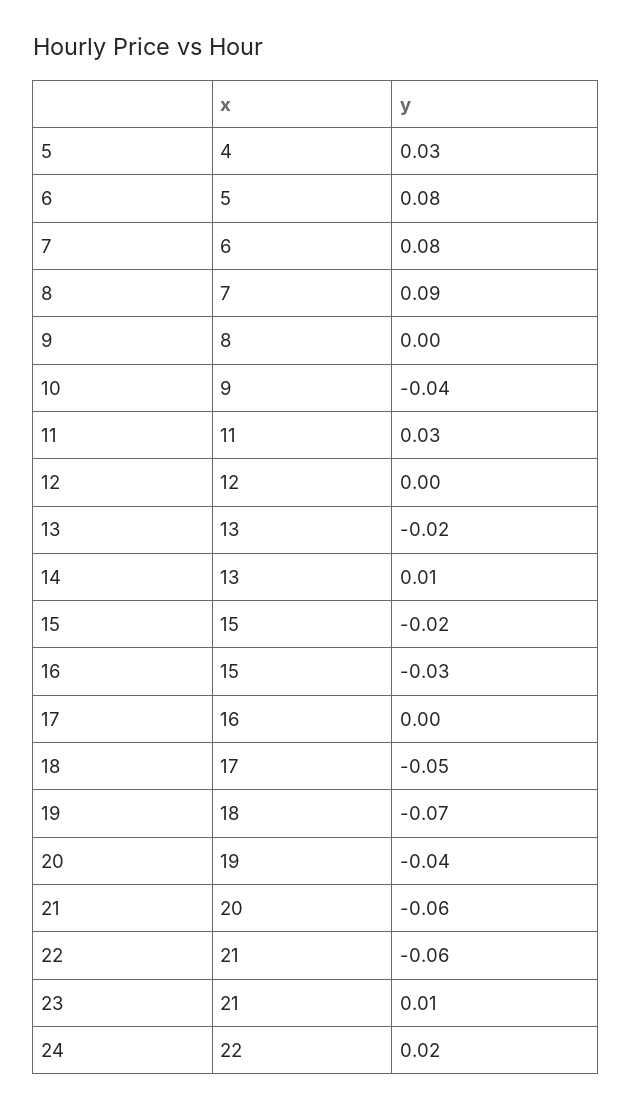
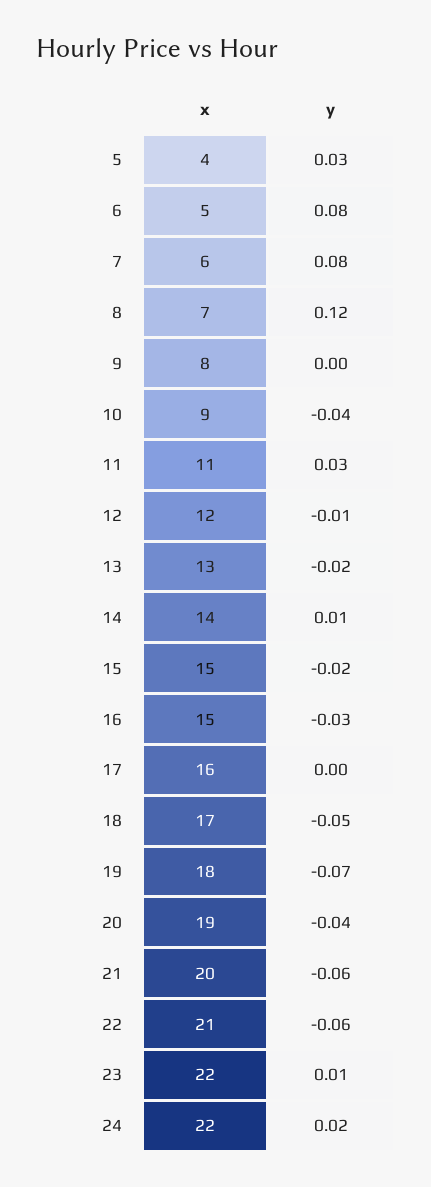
y, 8: 0.09 -> 0.12
y, 12: 0 -> -0.01
x, 14: 13 -> 14
x, 23: 21 -> 22

